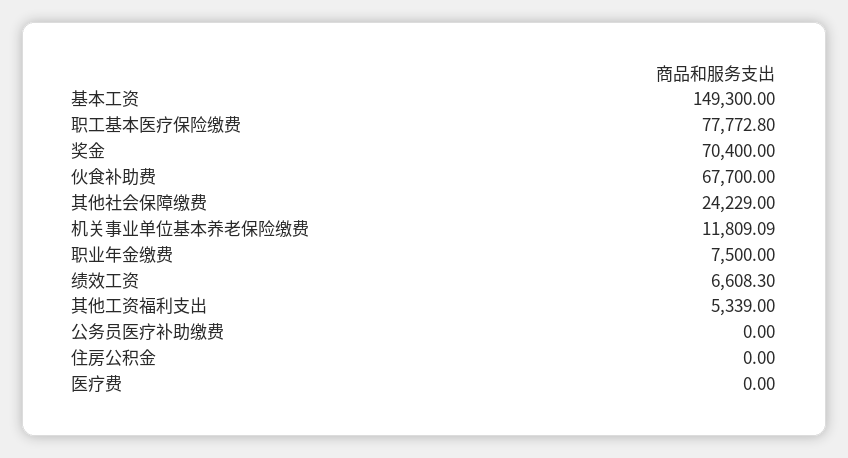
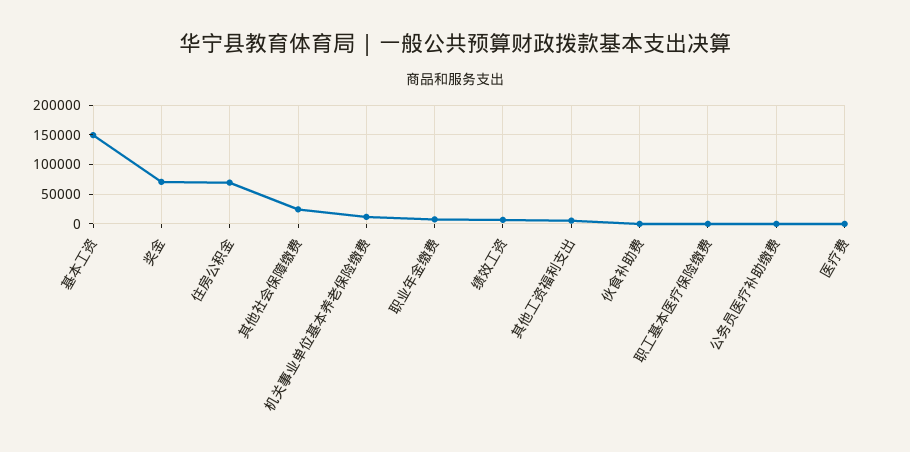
职工基本医疗保险缴费: 77772.8 -> 0
伙食补助费: 67700 -> 0
住房公积金: 0 -> 75000

